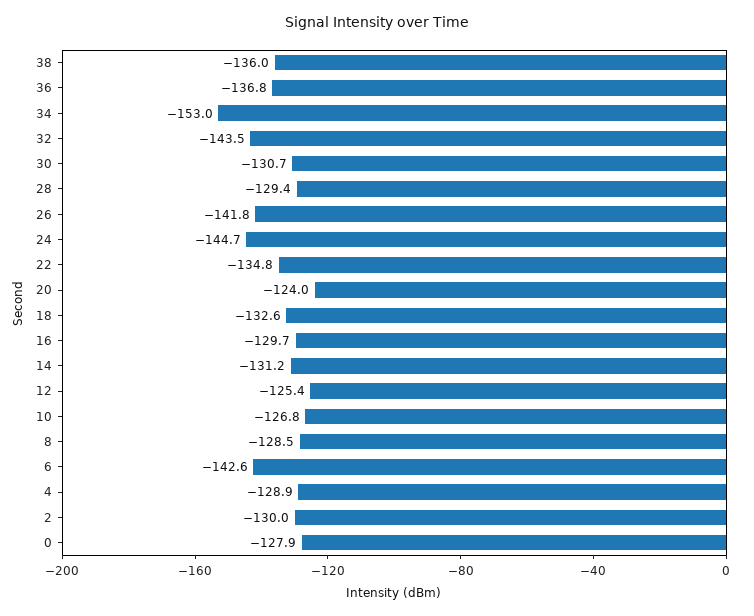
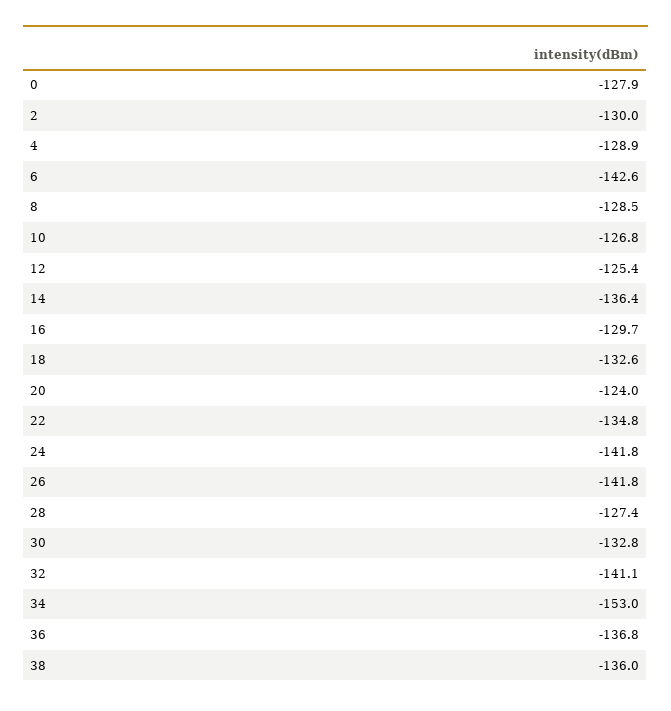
32: -143.5 -> -141.1
30: -130.7 -> -132.8
28: -129.4 -> -127.4
24: -144.7 -> -141.8
14: -131.2 -> -136.4

